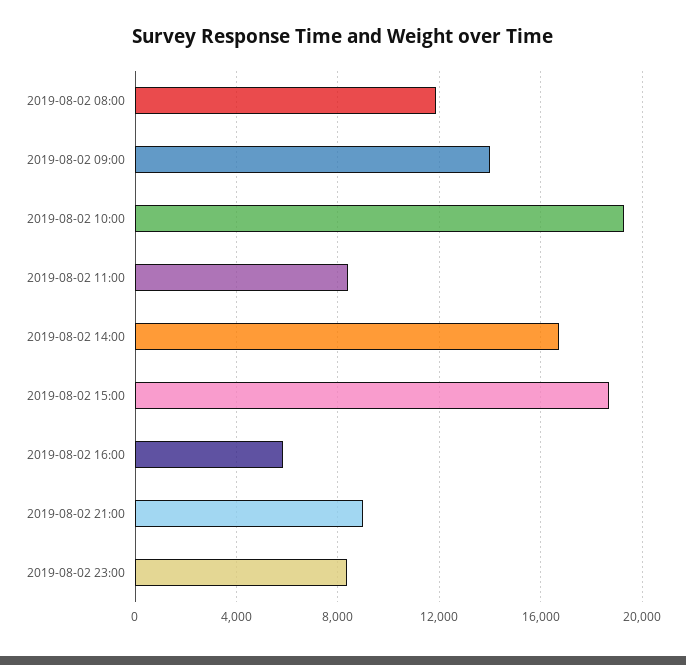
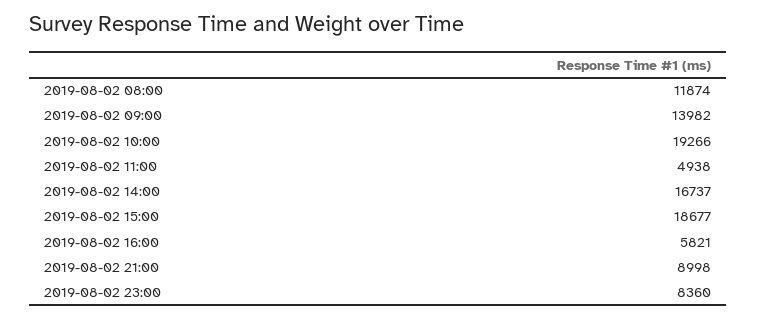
2019-08-02 11:00: 8500 -> 4938

